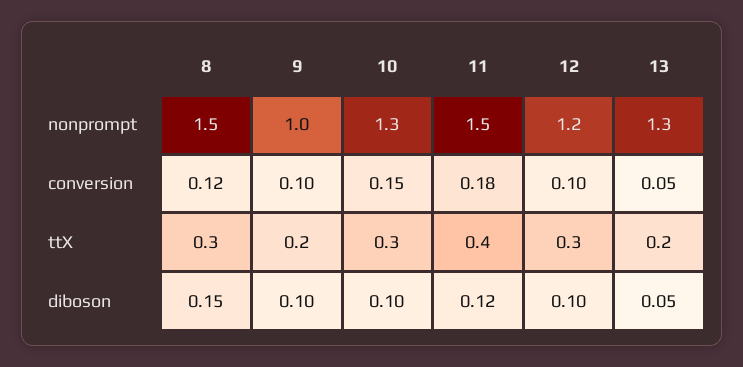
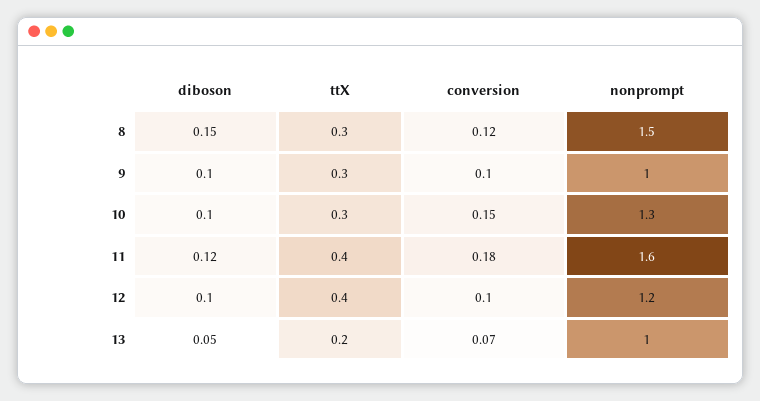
11, nonprompt: 1.5 -> 1.6
13, nonprompt: 1.3 -> 1
13, conversion: 0.05 -> 0.07
9, ttX: 0.2 -> 0.3
12, ttX: 0.3 -> 0.4

